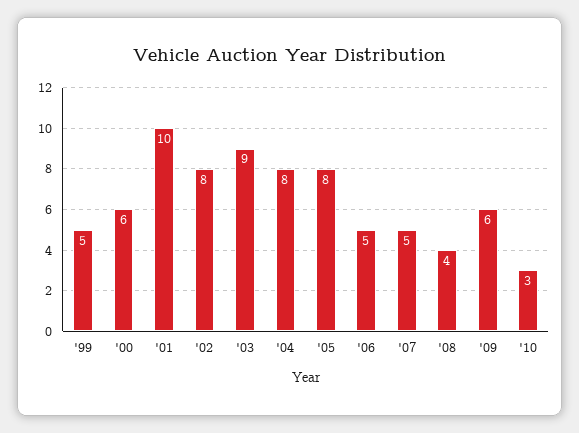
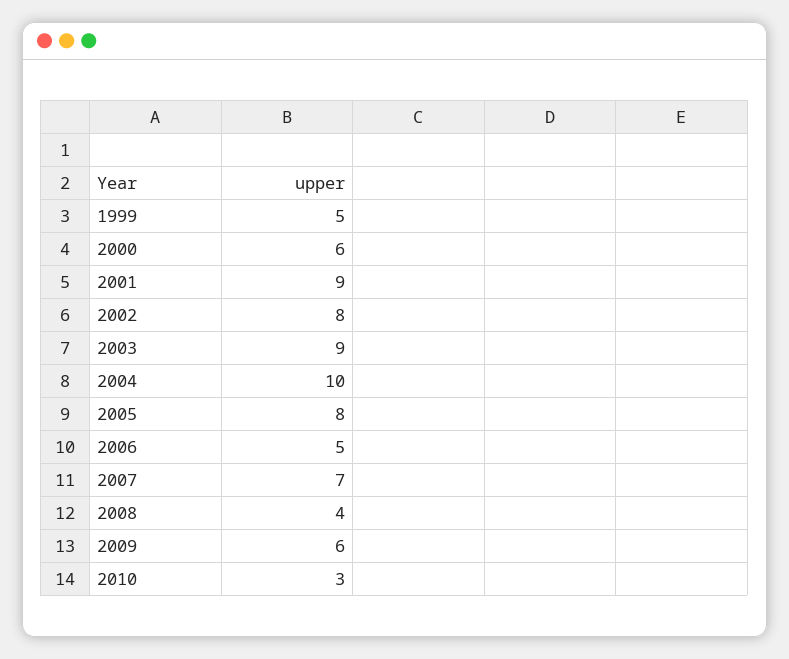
'01: 10 -> 9
'04: 8 -> 10
'07: 5 -> 7

